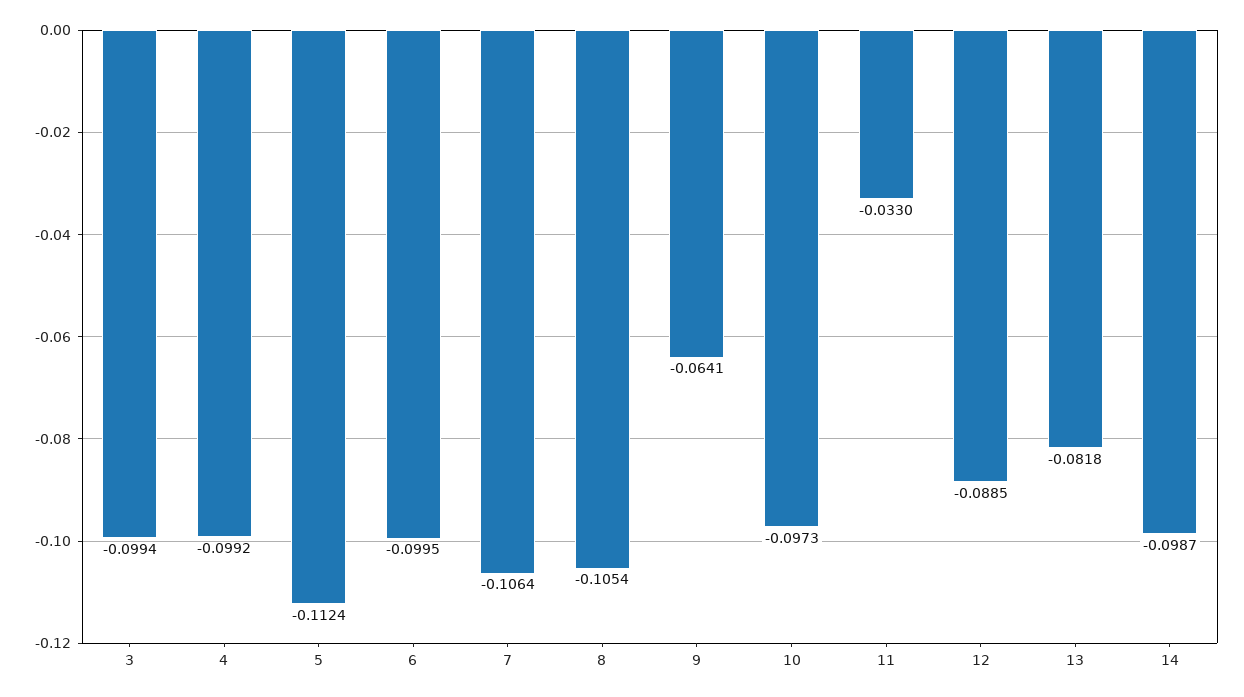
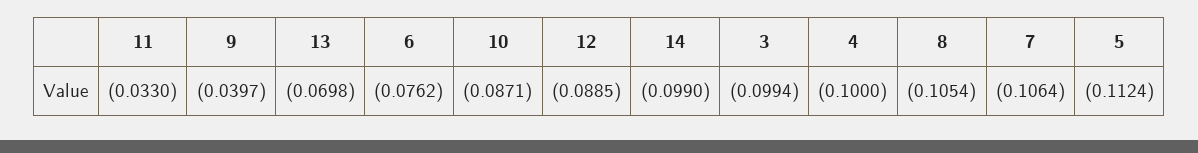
4: -0.0992 -> -0.1
6: -0.0995 -> -0.0762
9: -0.0641 -> -0.0397
10: -0.0973 -> -0.0871
13: -0.0818 -> -0.0698
14: -0.0987 -> -0.099

